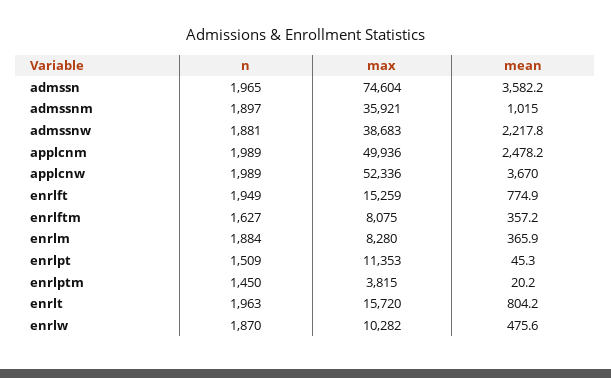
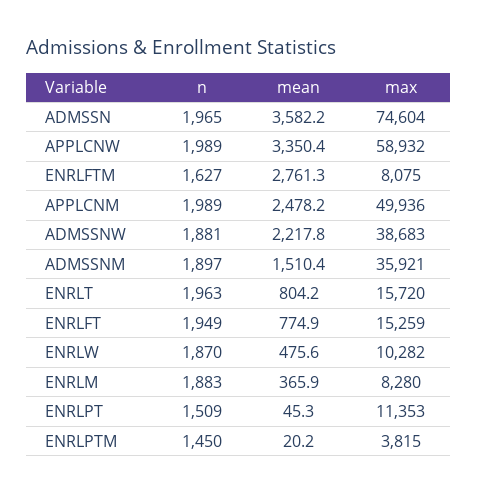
mean, admssnm: 1015 -> 1510.4
max, applcnw: 52336 -> 58932
mean, applcnw: 3670 -> 3350.4
mean, enrlftm: 357.2 -> 2761.3
n, enrlm: 1884 -> 1883

